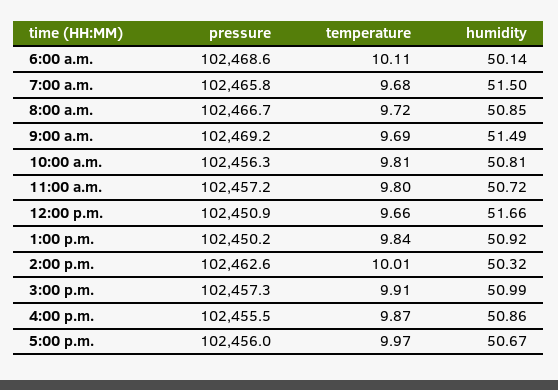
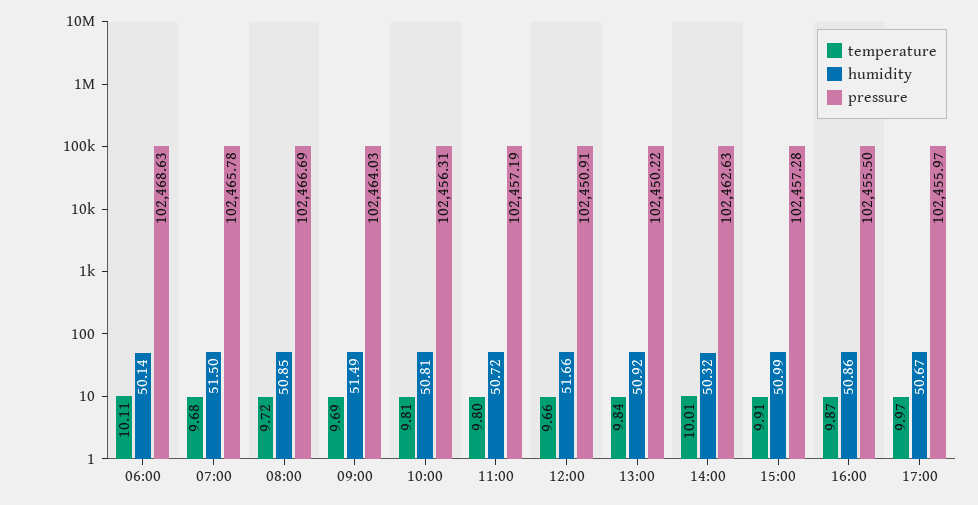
pressure, 9:00 a.m.: 102469.2 -> 102464.03

